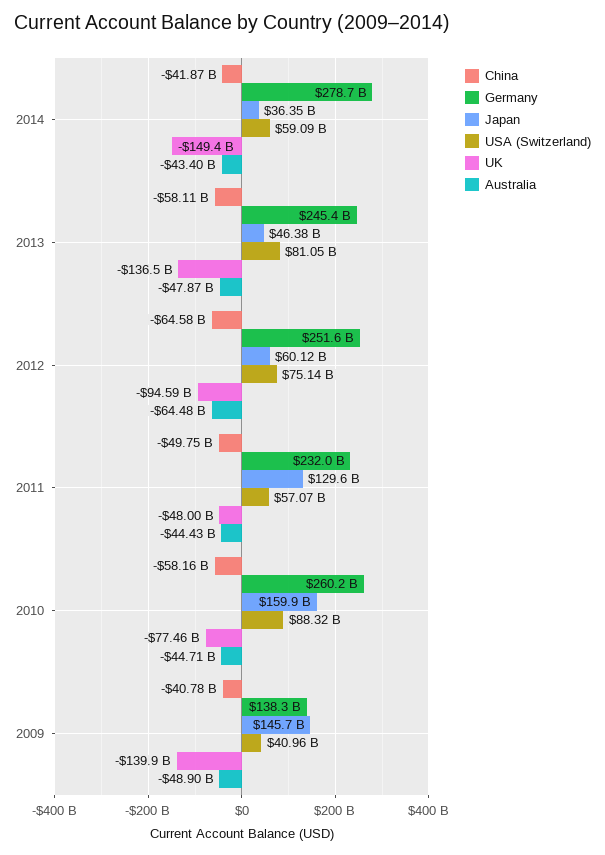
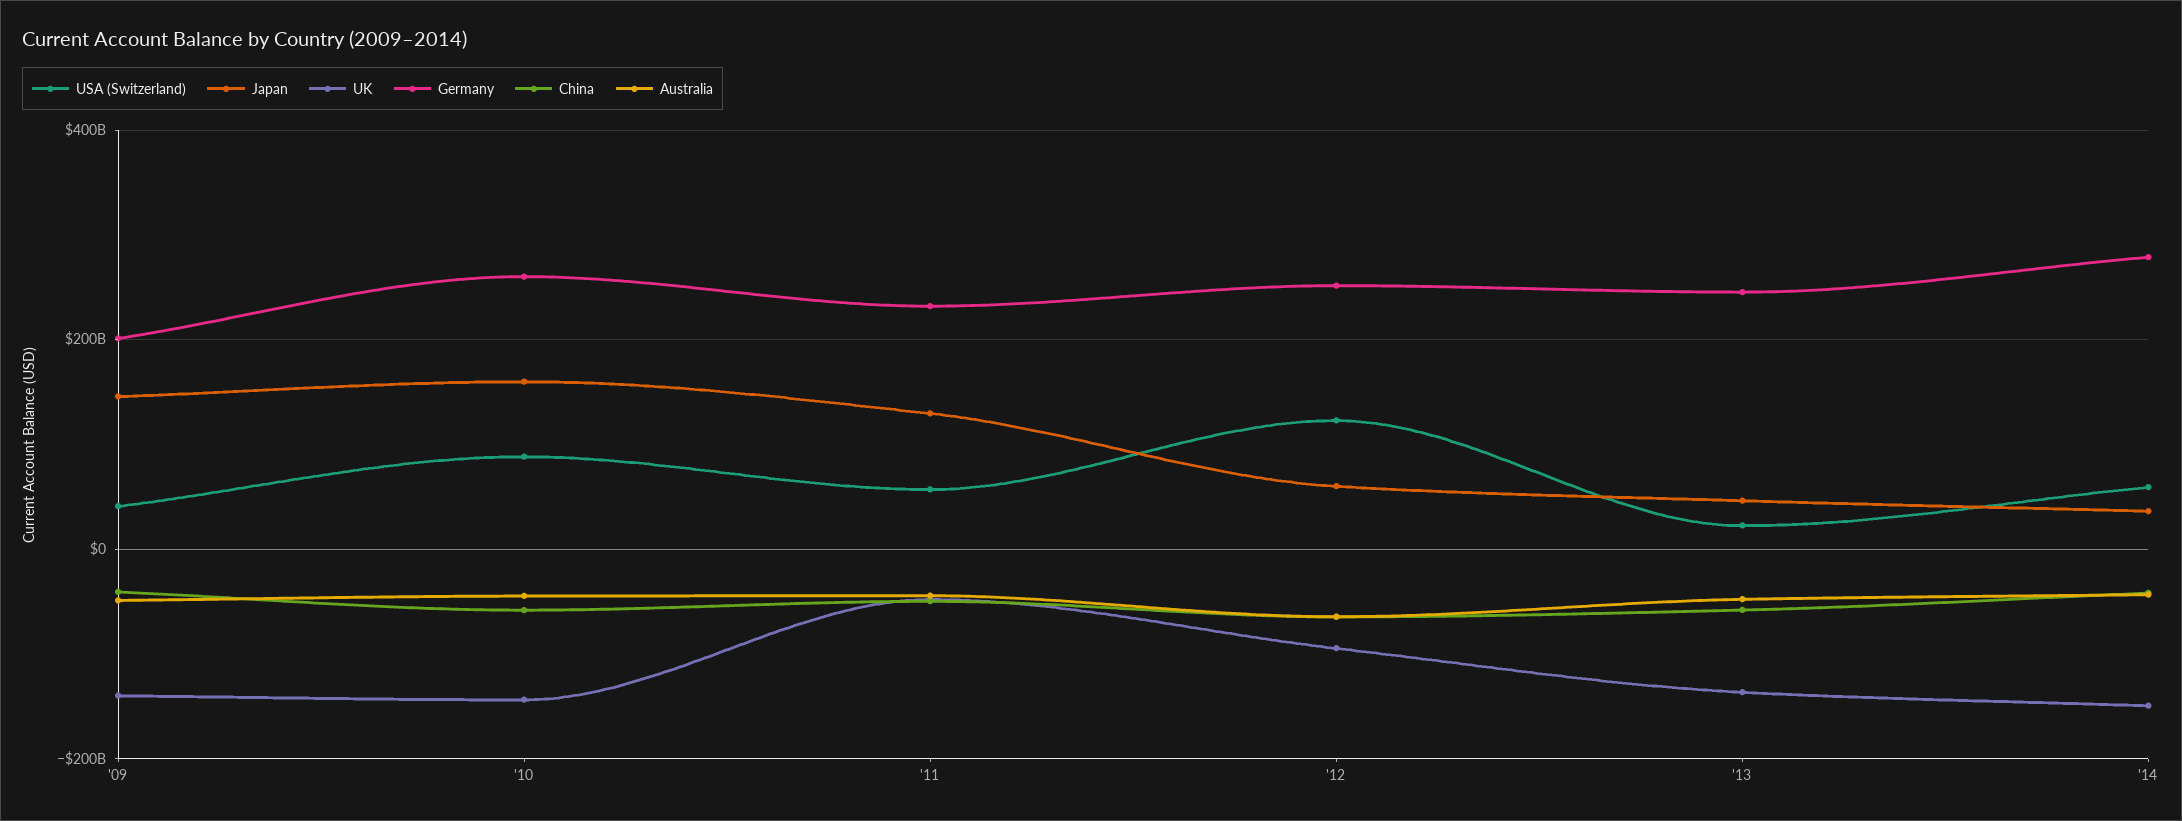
USA (Switzerland), 2013: 81050000000 -> 20000000000
USA (Switzerland), 2012: 75140000000 -> 120000000000
UK, 2010: -77460000000 -> -140000000000
Germany, 2009: 138300000000 -> 200000000000

